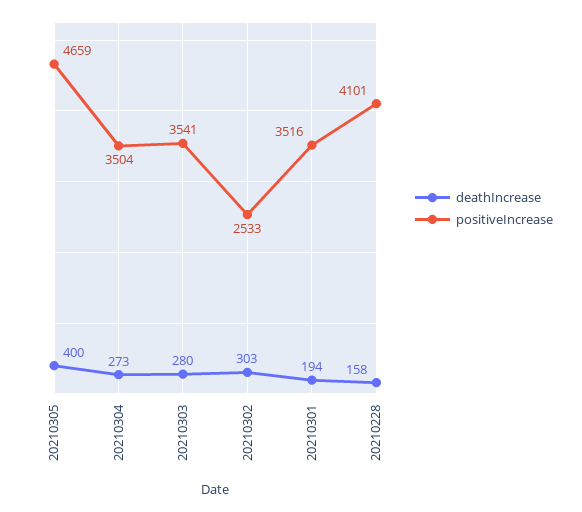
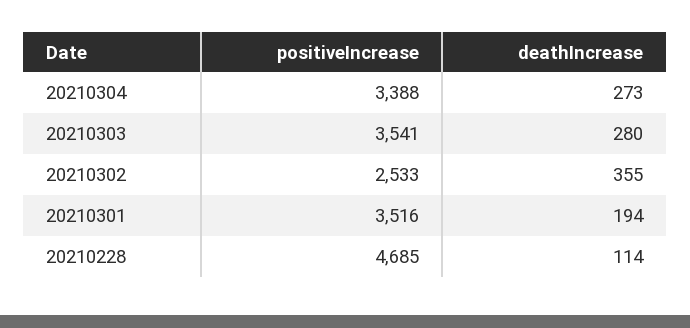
deathIncrease, 20210305: 400 -> none
positiveIncrease, 20210305: 4659 -> none
positiveIncrease, 20210304: 3504 -> 3388
deathIncrease, 20210302: 303 -> 355
deathIncrease, 20210228: 158 -> 114
positiveIncrease, 20210228: 4101 -> 4685

